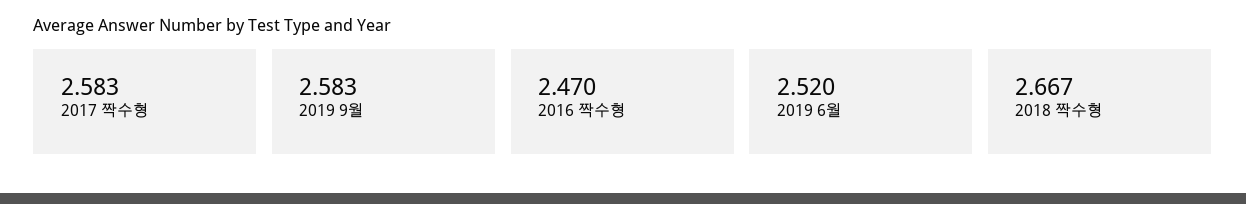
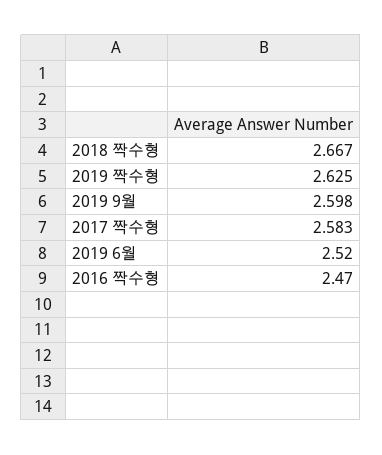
2019 9월: 2.583 -> 2.598
2019 짝수형: none -> 2.625

